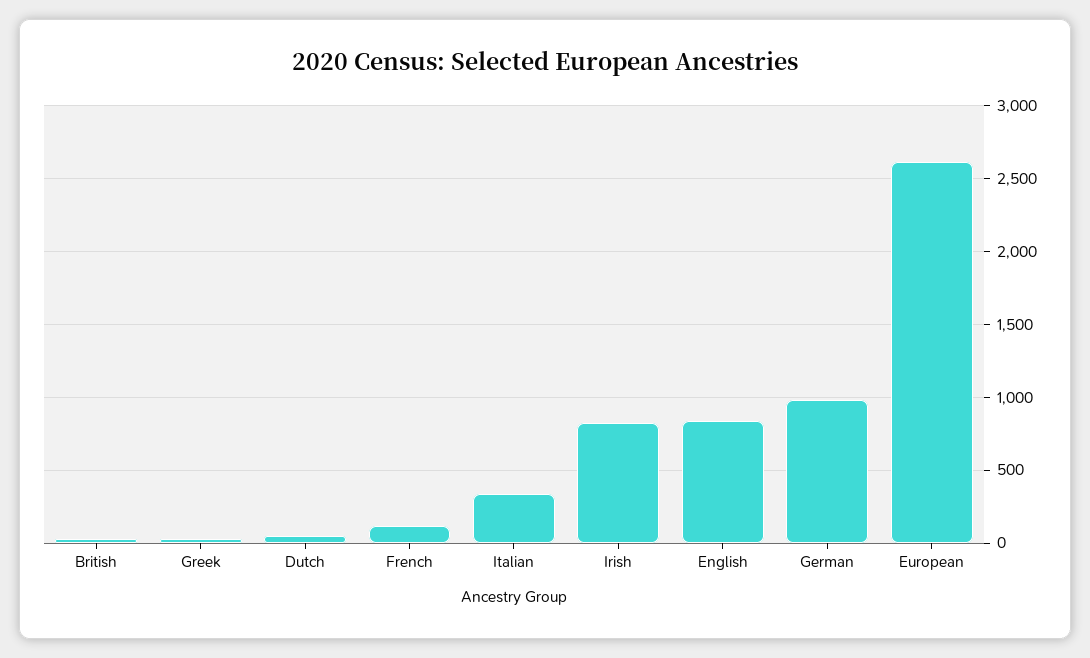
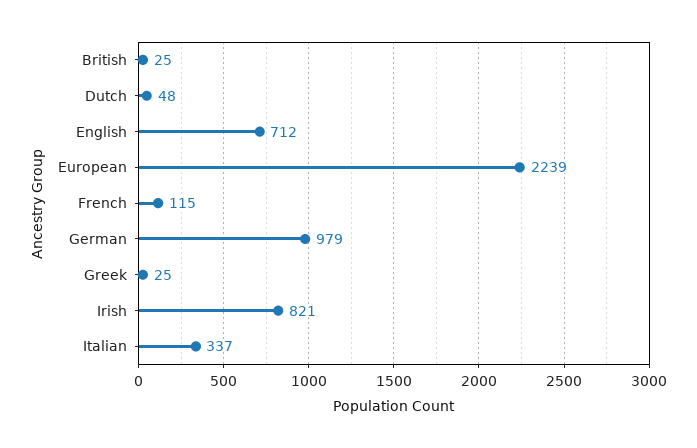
English: 850 -> 712
European: 2600 -> 2239

